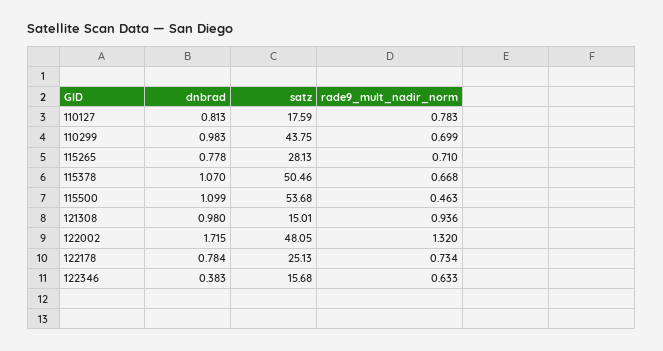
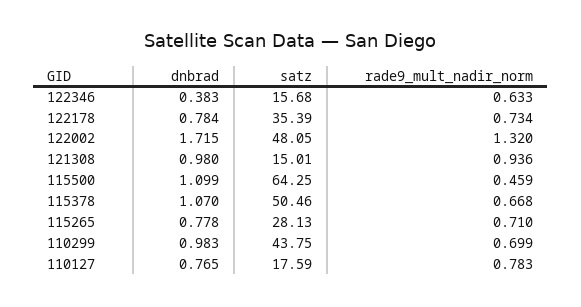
dnbrad, 110127: 0.813 -> 0.765
satz, 115500: 53.68 -> 64.25
rade9_mult_nadir_norm, 115500: 0.463 -> 0.459
satz, 122178: 25.13 -> 35.39

